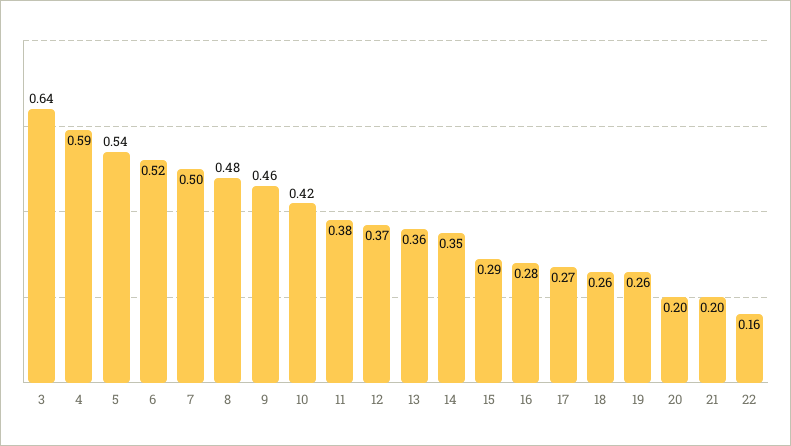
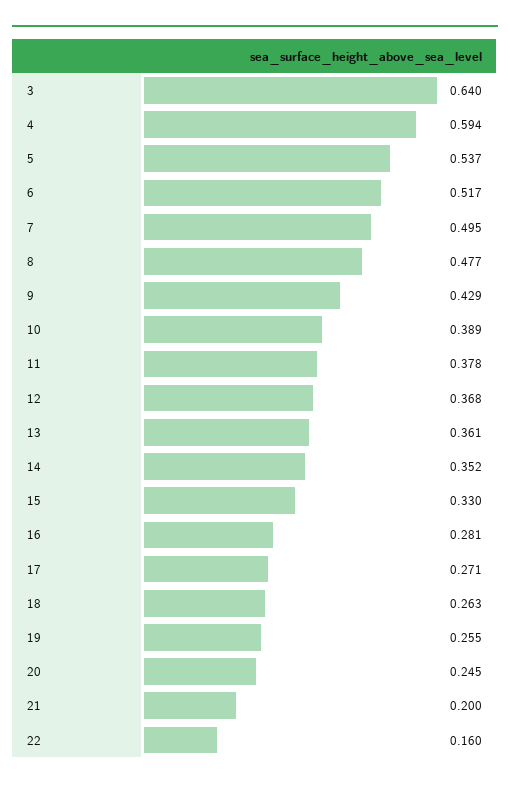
9: 0.46 -> 0.429
10: 0.42 -> 0.389
15: 0.29 -> 0.33
20: 0.2 -> 0.245

